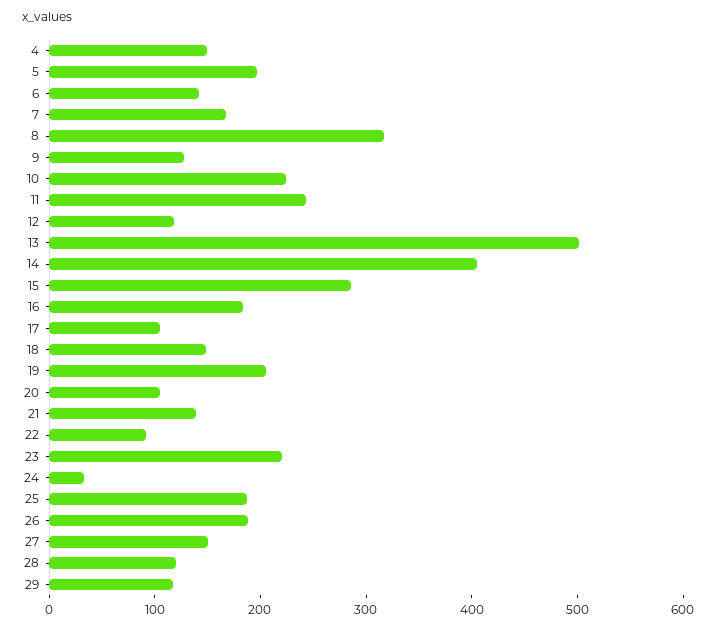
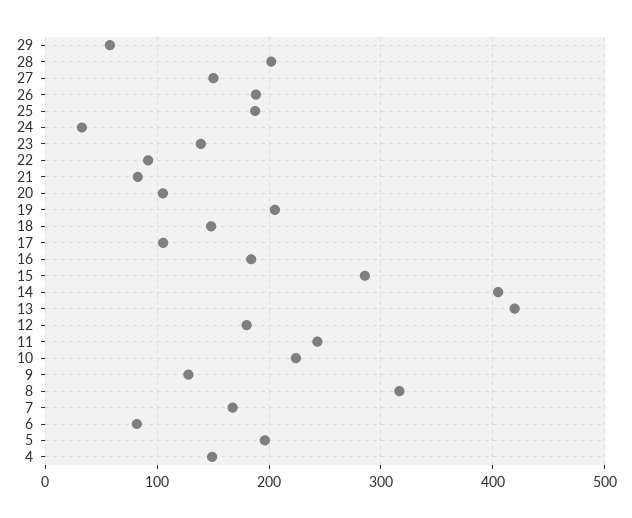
6: 140 -> 80
12: 120 -> 180
13: 500 -> 420
21: 140 -> 80
23: 220 -> 140
28: 120 -> 200
29: 120 -> 60

